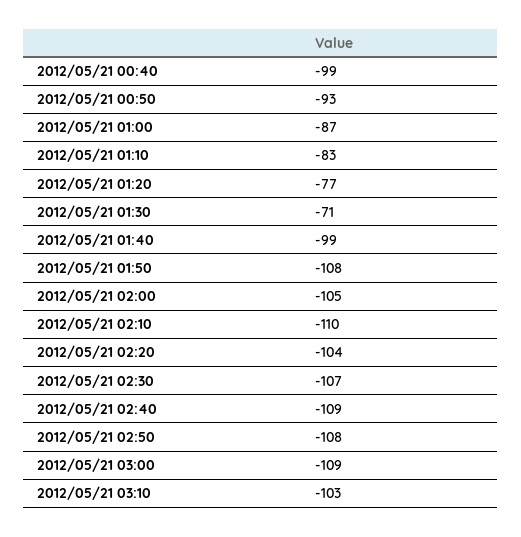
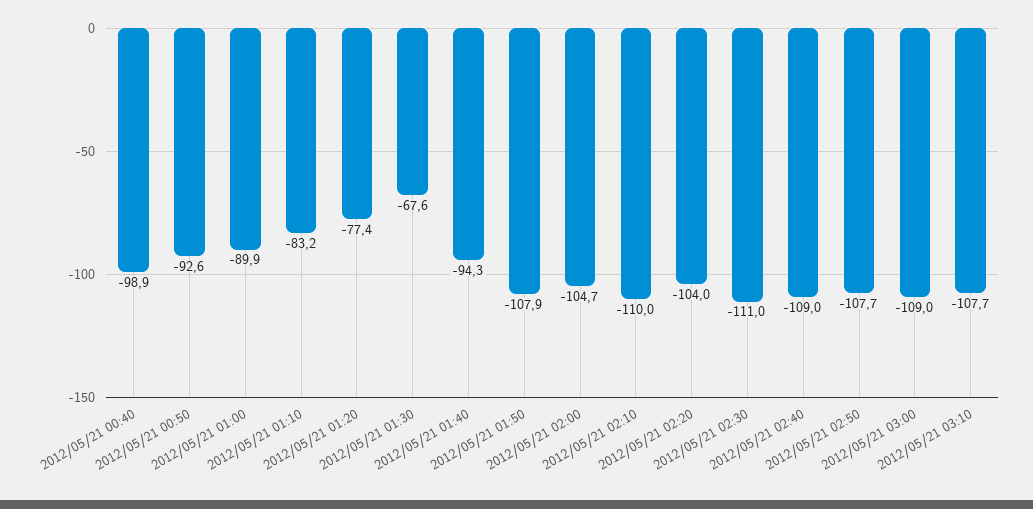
2012/05/21 01:00: -87 -> -89.9
2012/05/21 01:30: -71 -> -67.6
2012/05/21 01:40: -99 -> -94.3
2012/05/21 02:30: -107 -> -111
2012/05/21 03:10: -103 -> -107.7

